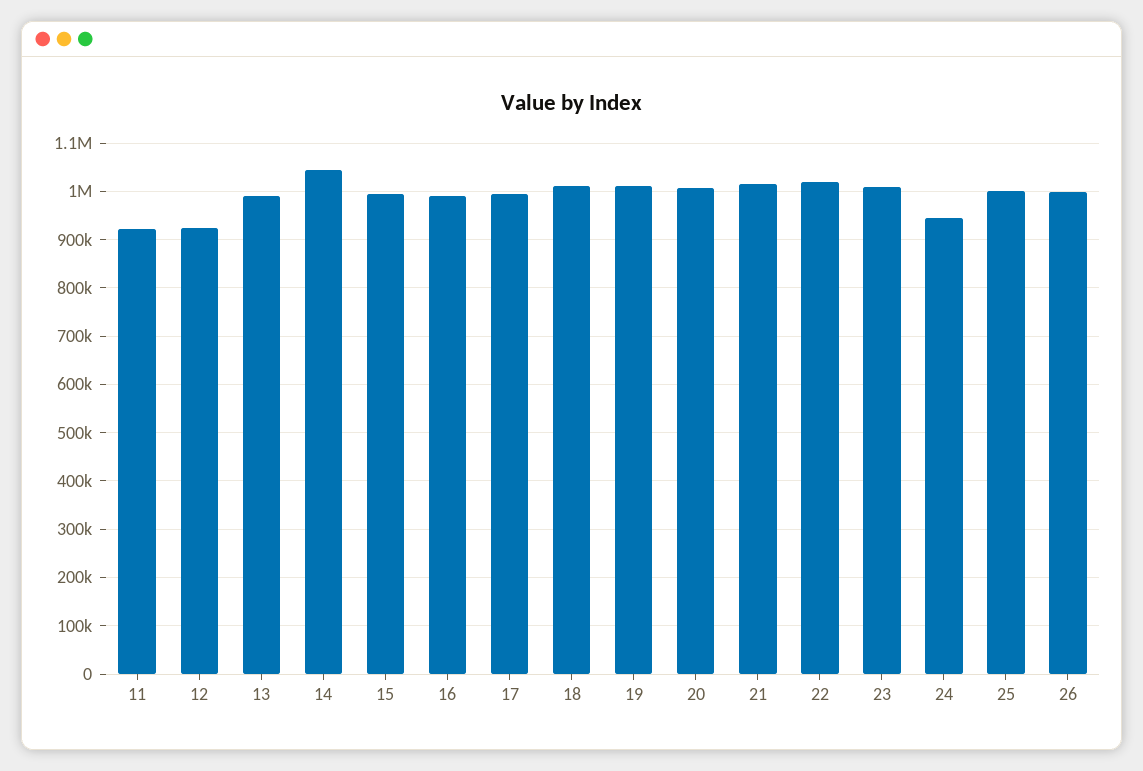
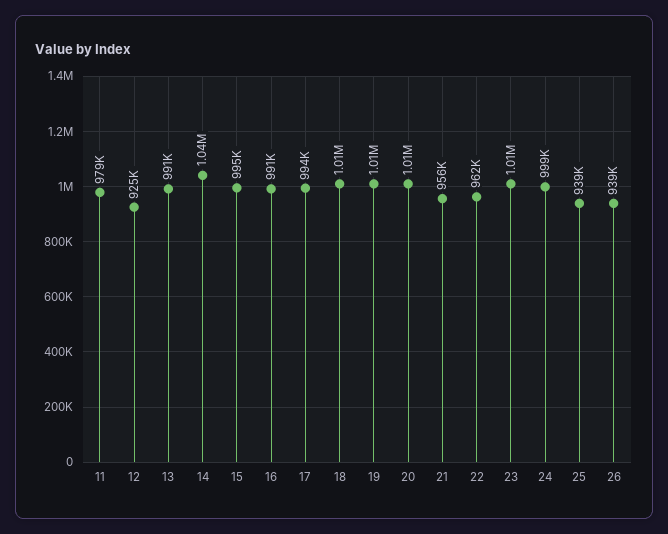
11: 920000 -> 979000
21: 1020000 -> 956000
22: 1020000 -> 962000
24: 940000 -> 999000
25: 1000000 -> 939000
26: 1000000 -> 939000

